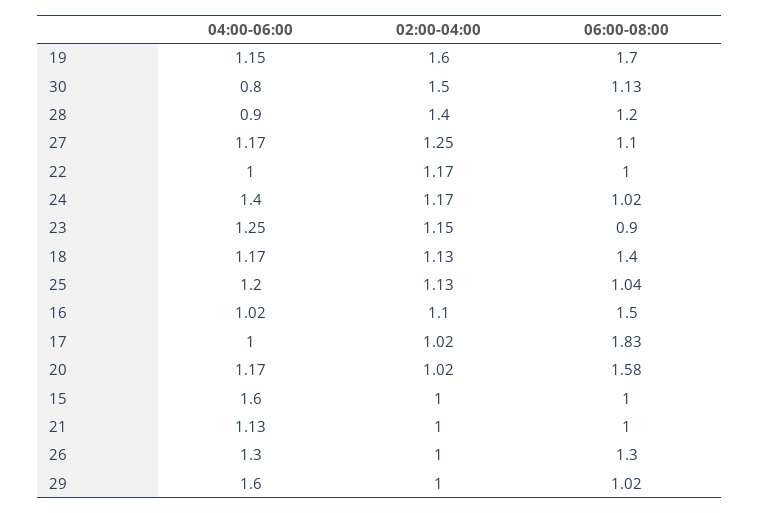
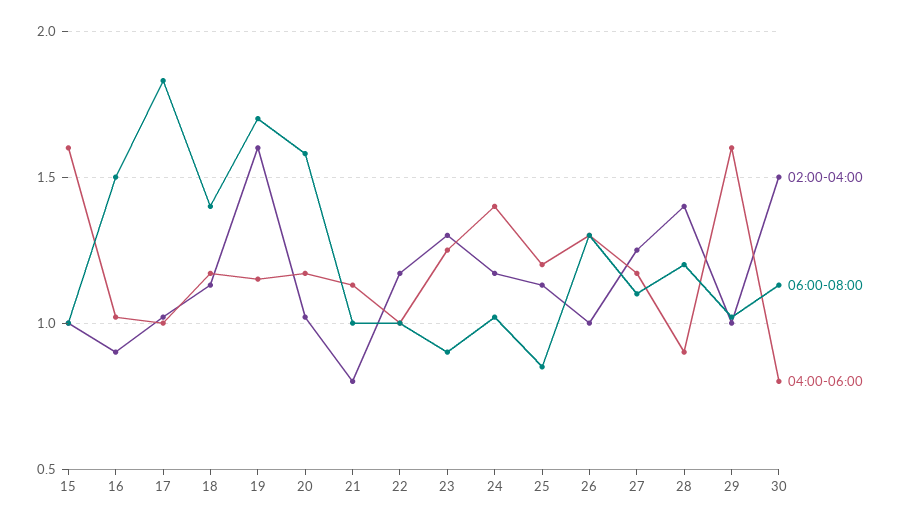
02:00-04:00, 23: 1.15 -> 1.3
06:00-08:00, 25: 1.04 -> 0.85
02:00-04:00, 16: 1.1 -> 0.9
02:00-04:00, 21: 1 -> 0.8

